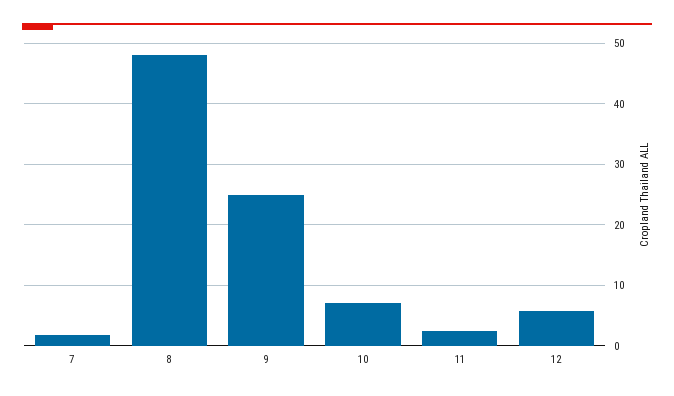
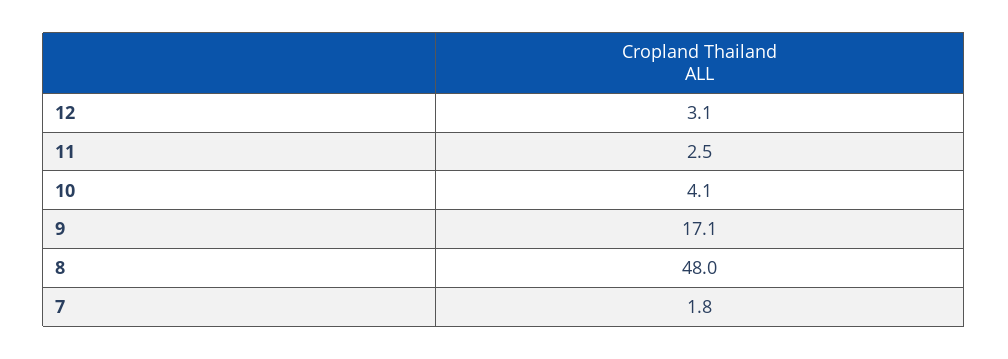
9: 25 -> 17.1
10: 7 -> 4.1
12: 6 -> 3.1

